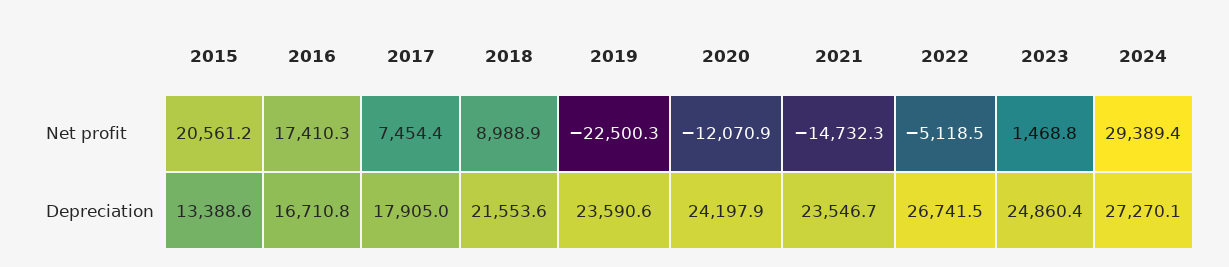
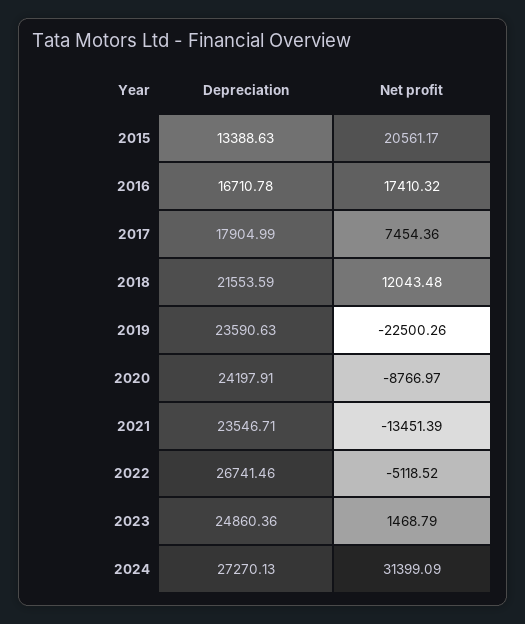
2018, Net profit: 8988.9 -> 12043.48
2020, Net profit: -12070.9 -> -8766.97
2021, Net profit: -14732.3 -> -13451.39
2024, Net profit: 29389.4 -> 31399.09

